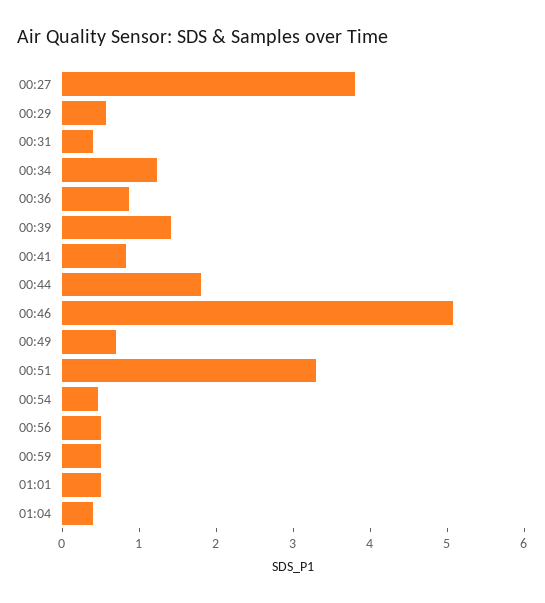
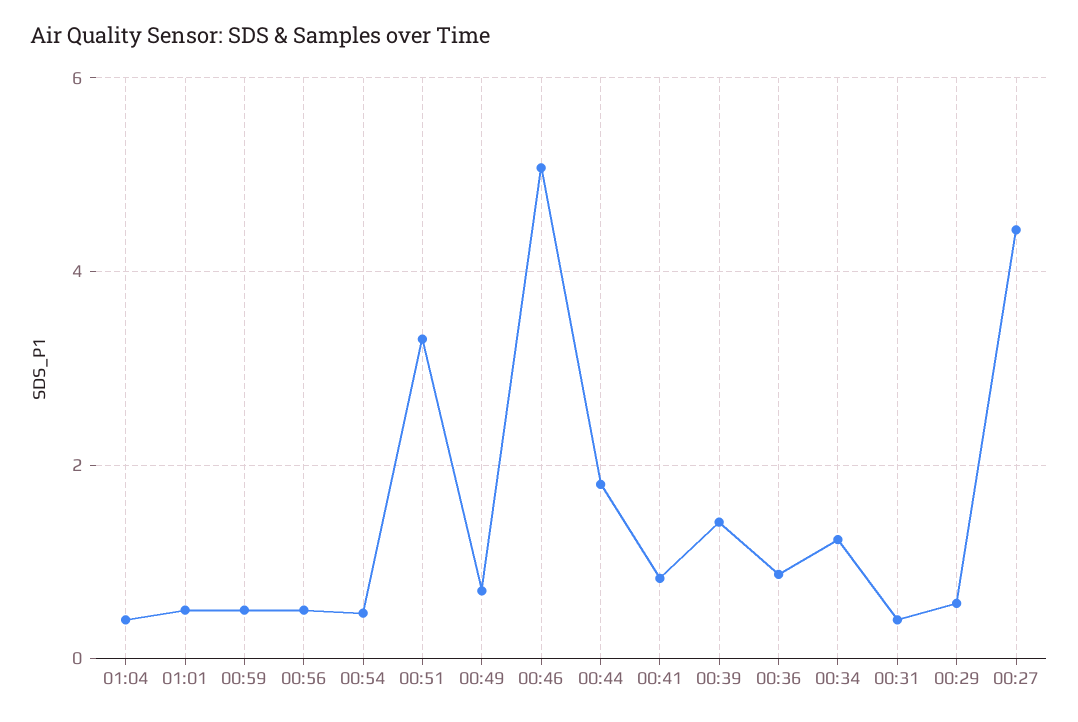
00:27: 3.8 -> 4.4

